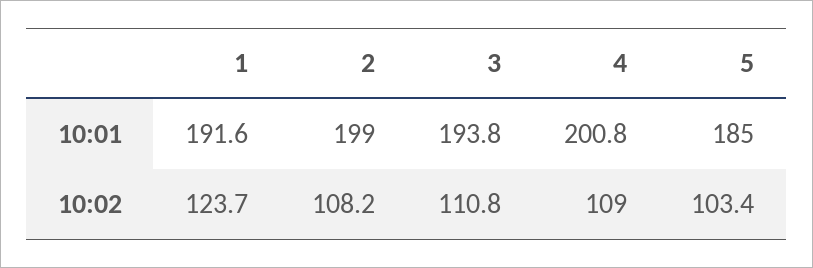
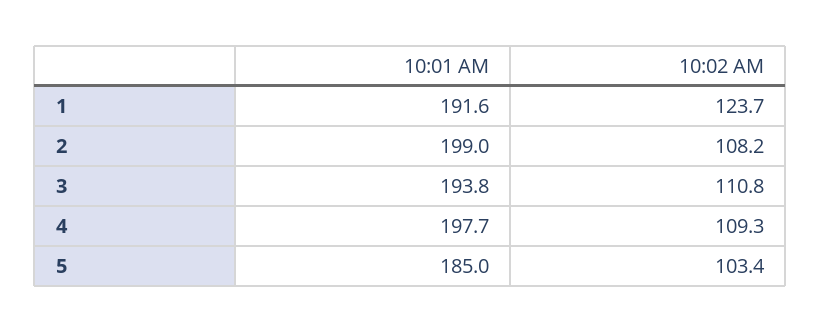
4, 10:01: 200.8 -> 197.7
4, 10:02: 109 -> 109.3

